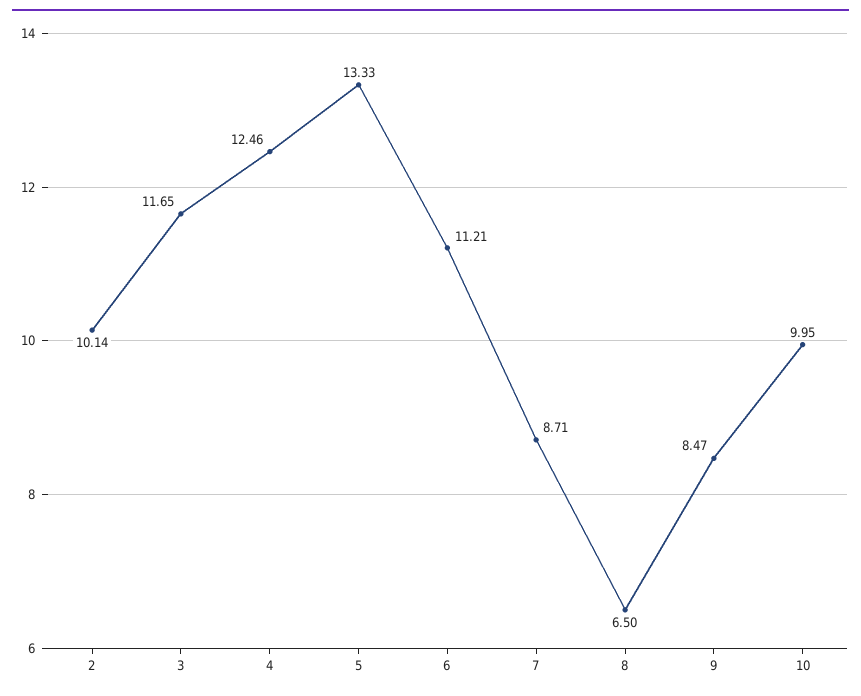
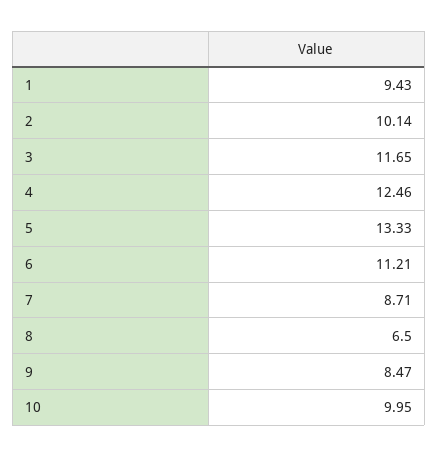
1: none -> 9.43

